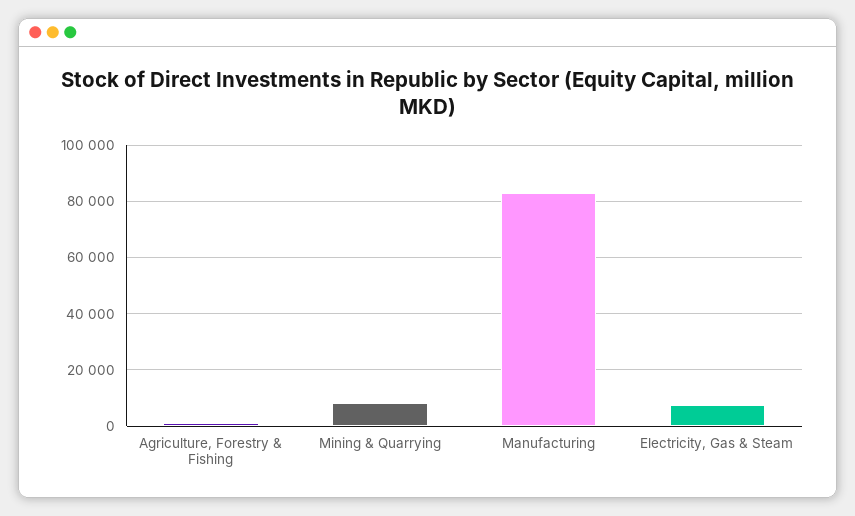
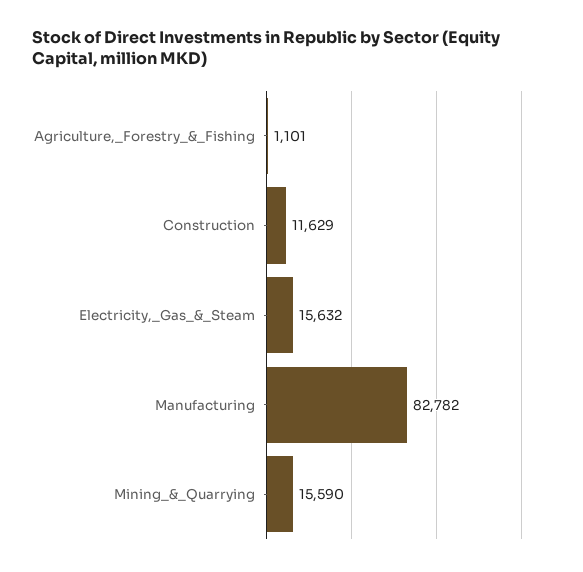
Mining & Quarrying: 7500 -> 15590
Electricity, Gas & Steam: 7500 -> 15632
Construction: none -> 11629

